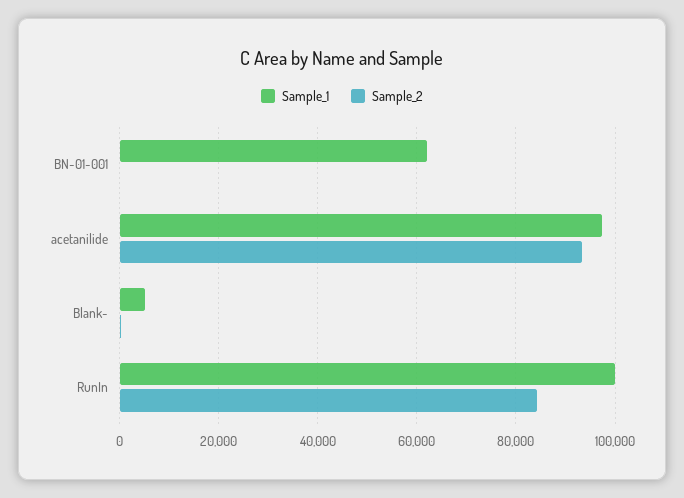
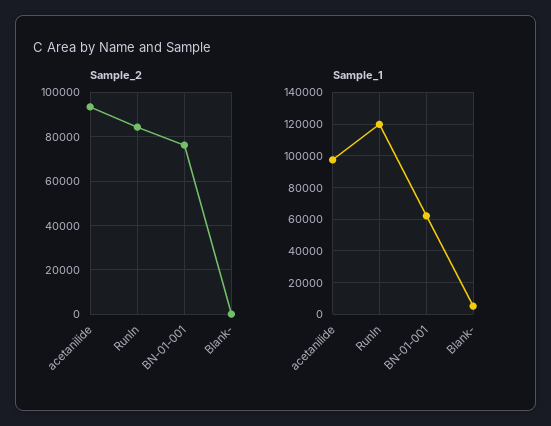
Sample_2, BN-01-001: 0 -> 75000
Sample_1, RunIn: 100000 -> 120000

